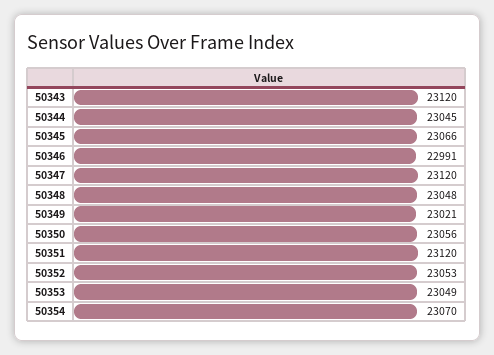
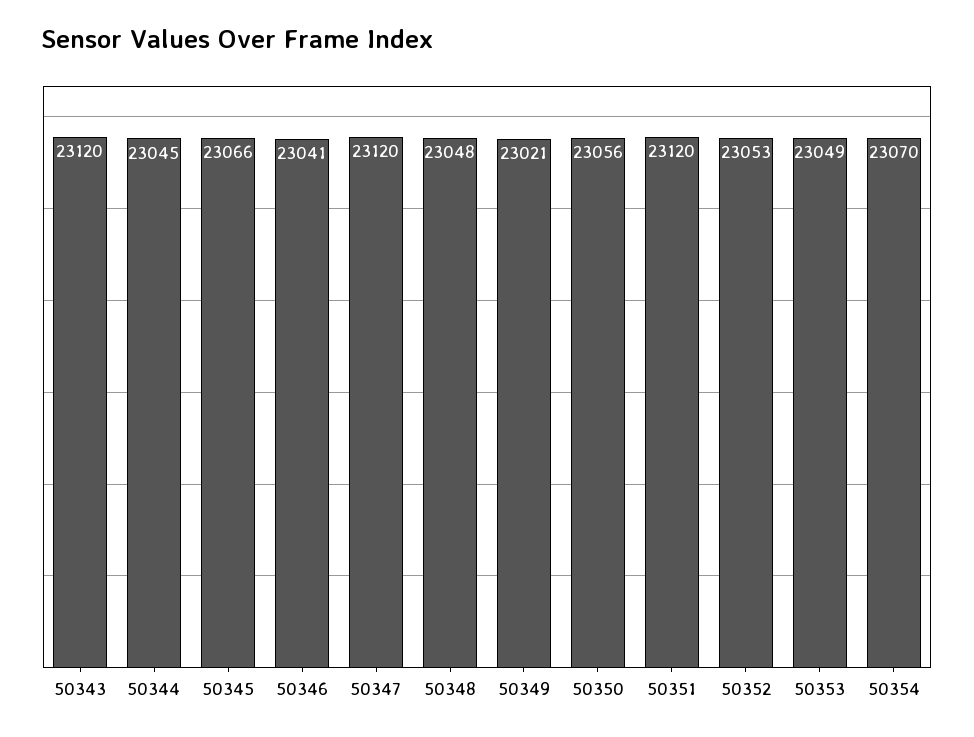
50346: 22991 -> 23041

